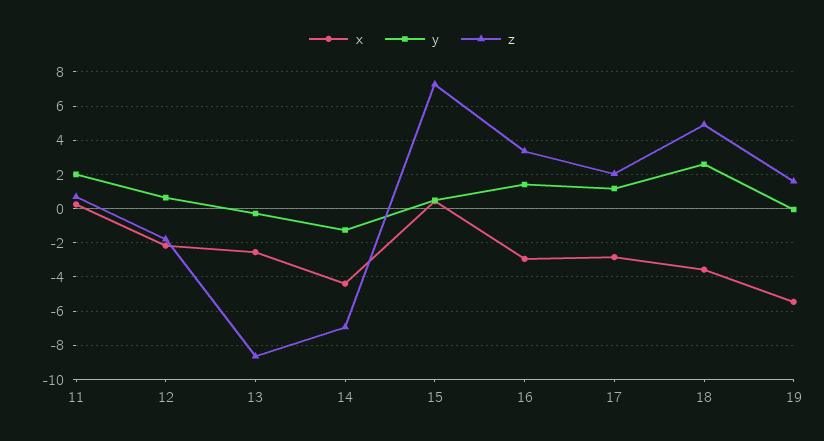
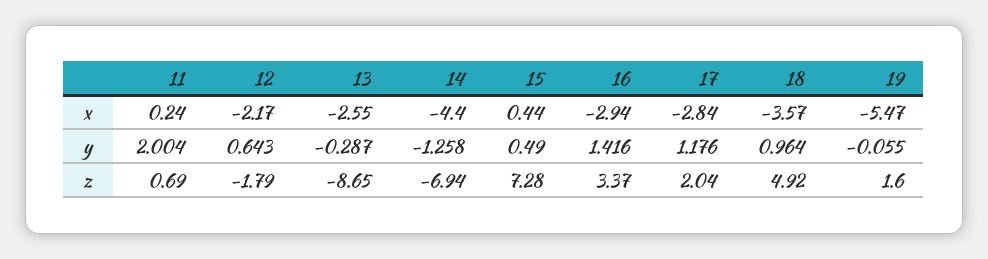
y, 18: 2.5 -> 0.964

